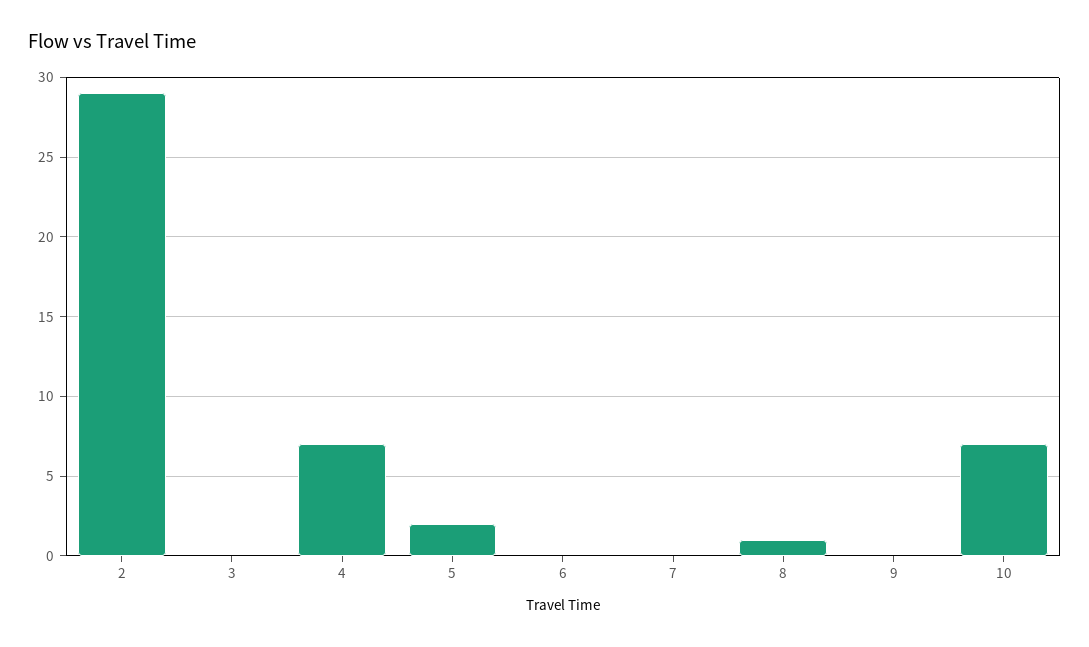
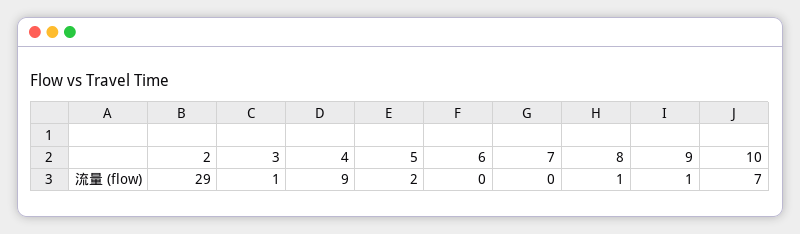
3: 0 -> 1
4: 7 -> 9
9: 0 -> 1

